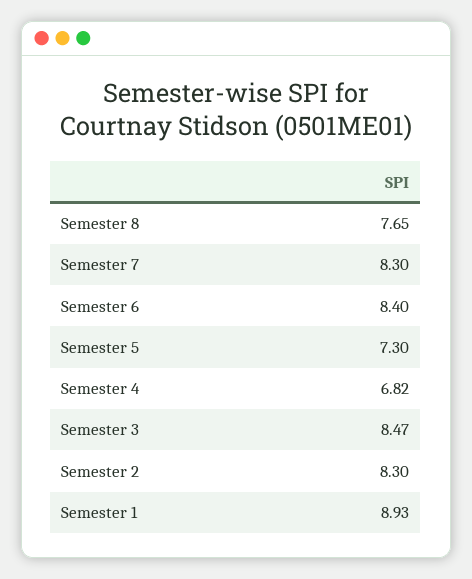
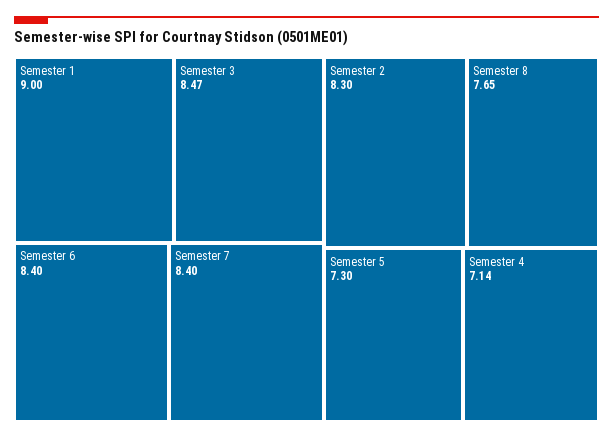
Semester 7: 8.3 -> 8.4
Semester 4: 6.82 -> 7.14
Semester 1: 8.93 -> 9

